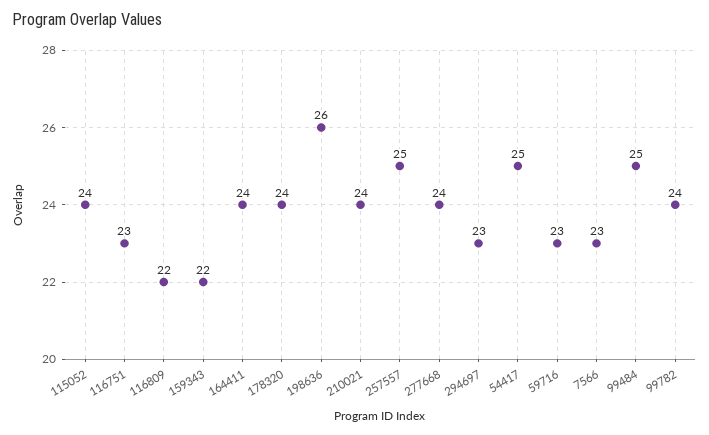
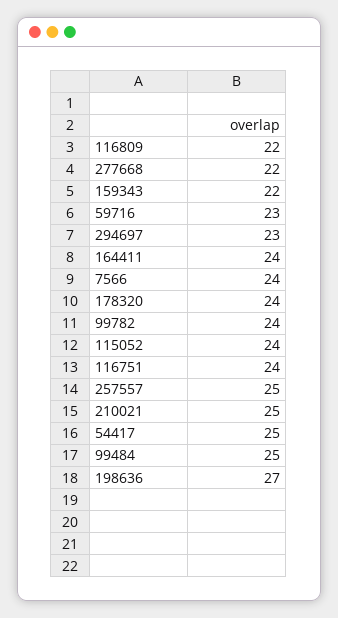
116751: 23 -> 24
198636: 26 -> 27
210021: 24 -> 25
277668: 24 -> 22
7566: 23 -> 24

